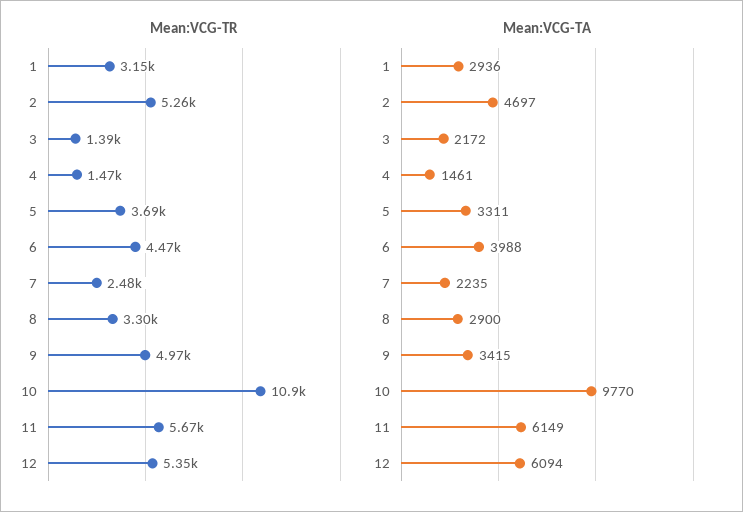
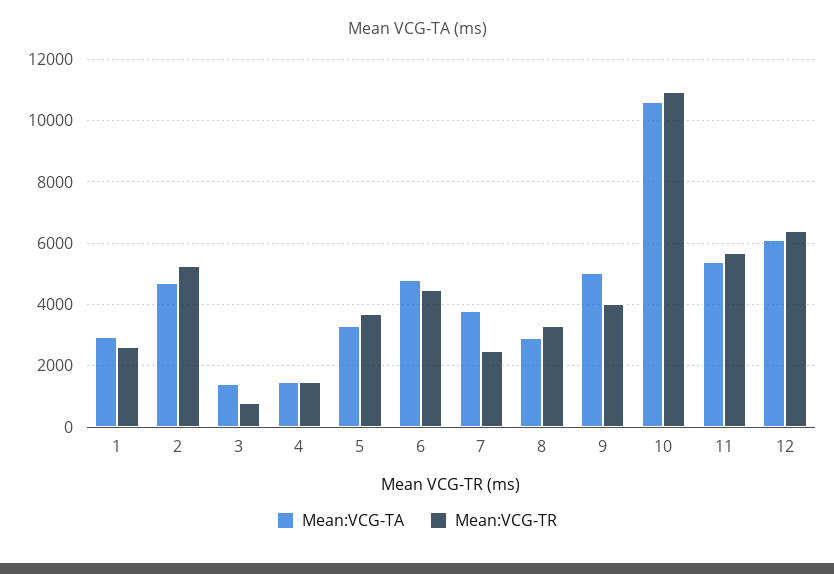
Mean:VCG-TR, 1: 3150 -> 2600
Mean:VCG-TR, 3: 1390 -> 800
Mean:VCG-TR, 9: 4970 -> 4000
Mean:VCG-TR, 12: 5350 -> 6400
Mean:VCG-TA, 3: 2172 -> 1400
Mean:VCG-TA, 6: 3988 -> 4800
Mean:VCG-TA, 7: 2235 -> 3800
Mean:VCG-TA, 9: 3415 -> 5000
Mean:VCG-TA, 10: 9770 -> 10600
Mean:VCG-TA, 11: 6149 -> 5400

